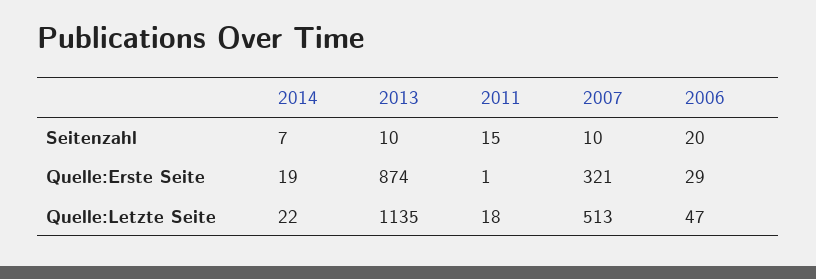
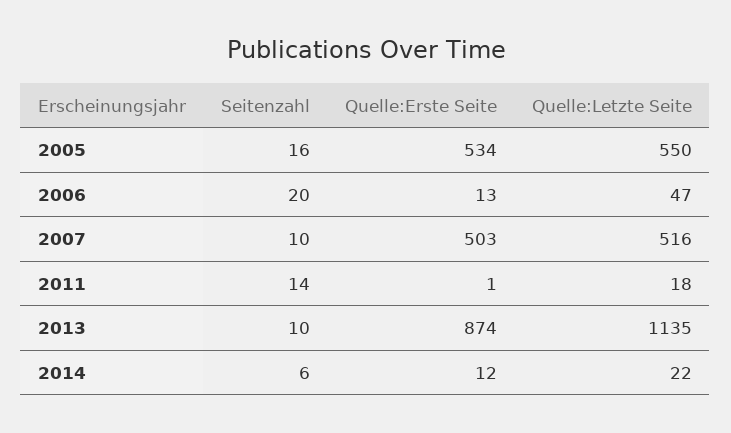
2014, Seitenzahl: 7 -> 6
2011, Seitenzahl: 15 -> 14
2014, Quelle:Erste Seite: 19 -> 12
2007, Quelle:Erste Seite: 321 -> 503
2006, Quelle:Erste Seite: 29 -> 13
2007, Quelle:Letzte Seite: 513 -> 516
2005, Seitenzahl: none -> 16
2005, Quelle:Erste Seite: none -> 534
2005, Quelle:Letzte Seite: none -> 550

